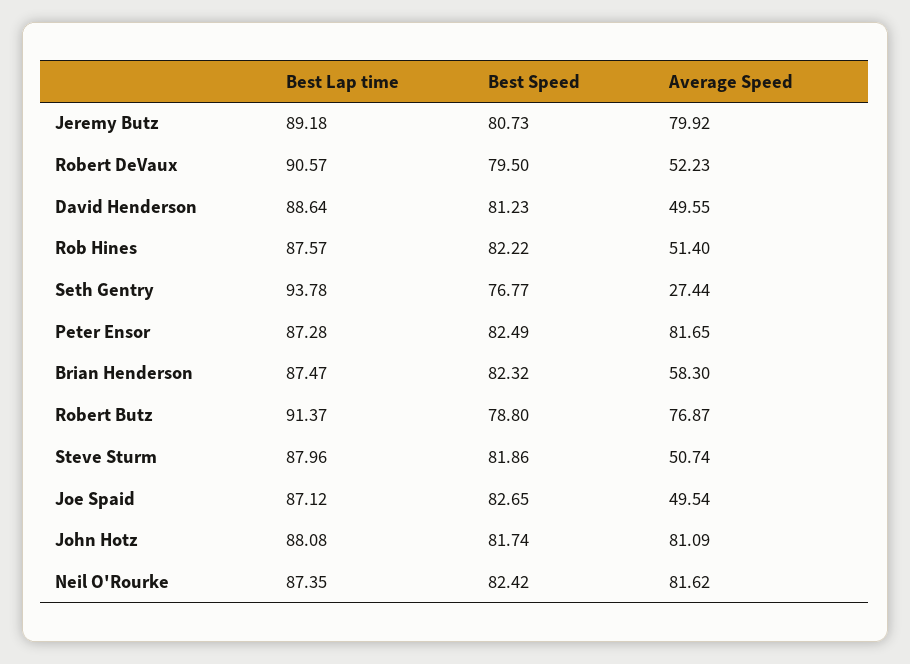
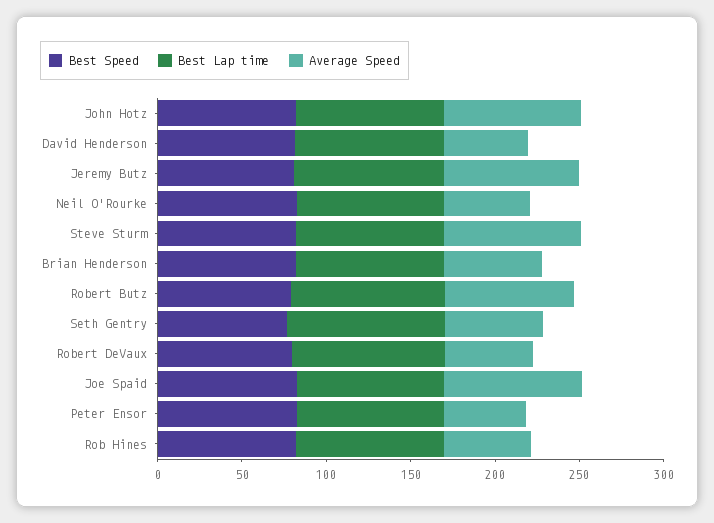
Average Speed, Seth Gentry: 27.44 -> 60
Average Speed, Peter Ensor: 81.65 -> 50
Average Speed, Steve Sturm: 50.74 -> 80
Average Speed, Joe Spaid: 49.54 -> 80
Average Speed, Neil O'Rourke: 81.62 -> 50

